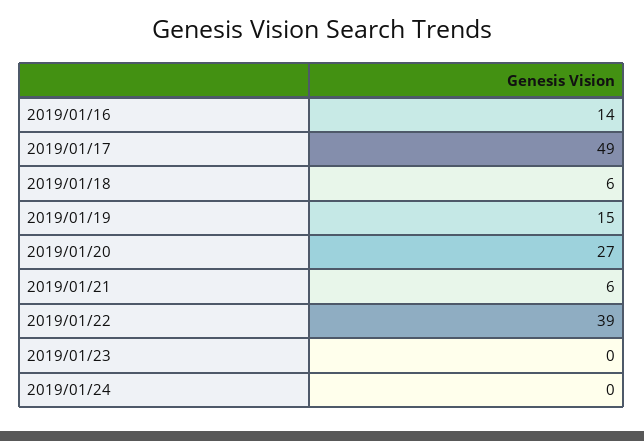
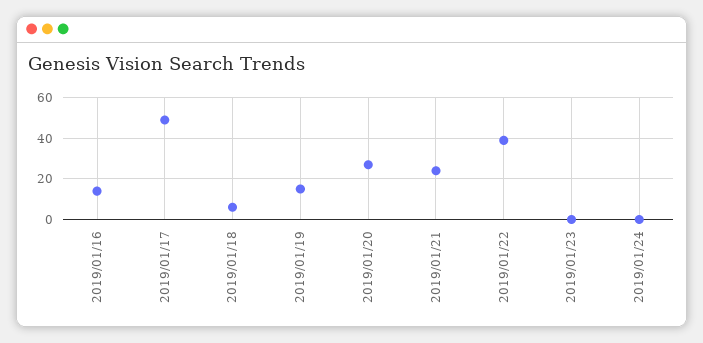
2019/01/21: 6 -> 25

